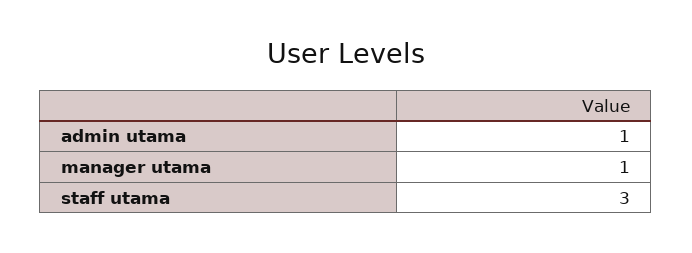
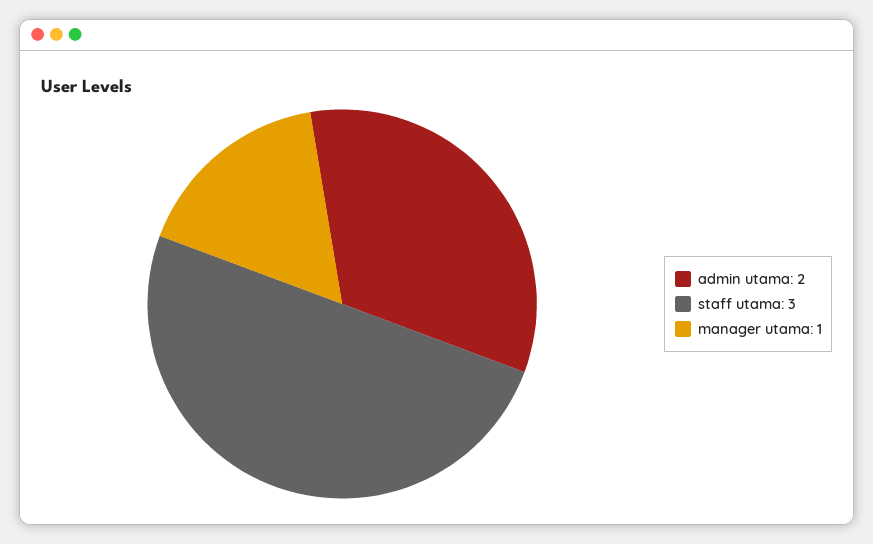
admin utama: 1 -> 2

